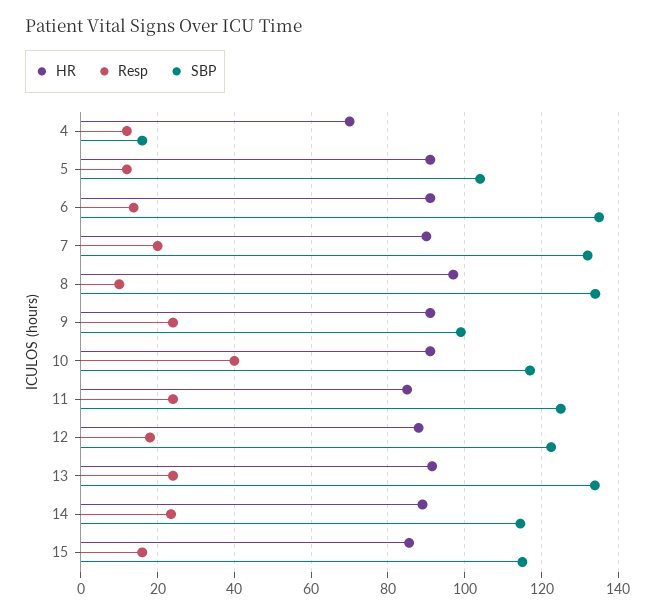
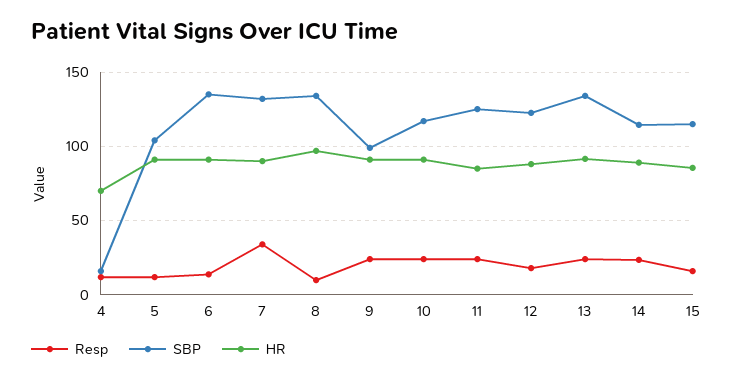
Resp, 7: 20 -> 35
Resp, 10: 40 -> 25

